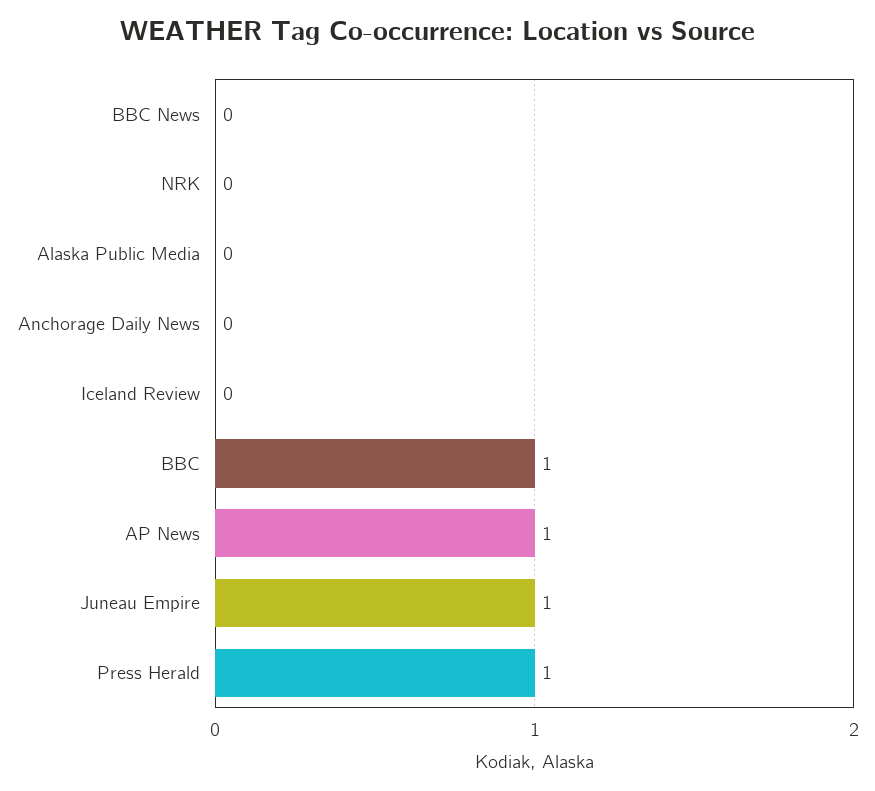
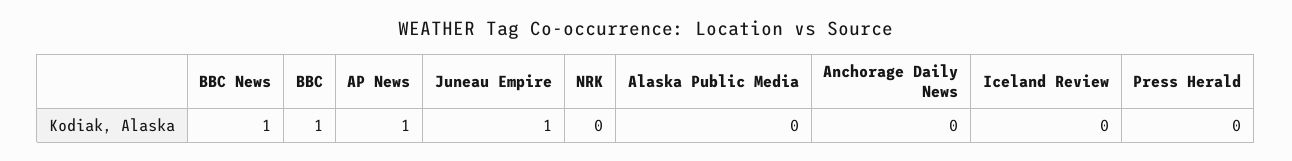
BBC News: 0 -> 1
Press Herald: 1 -> 0

